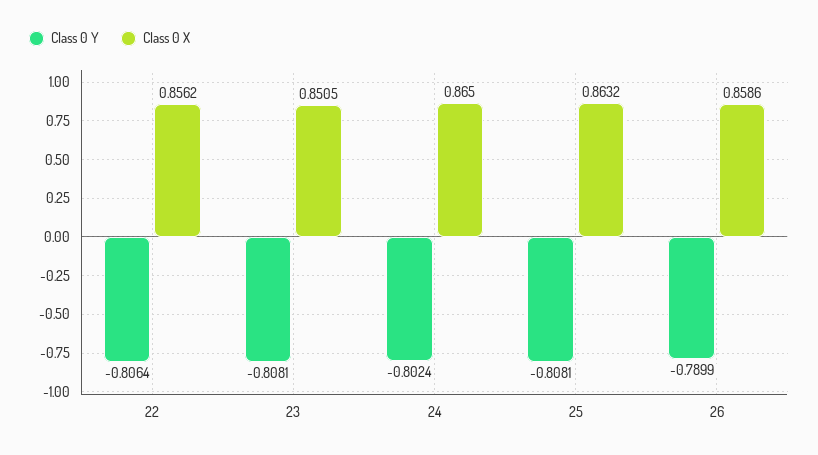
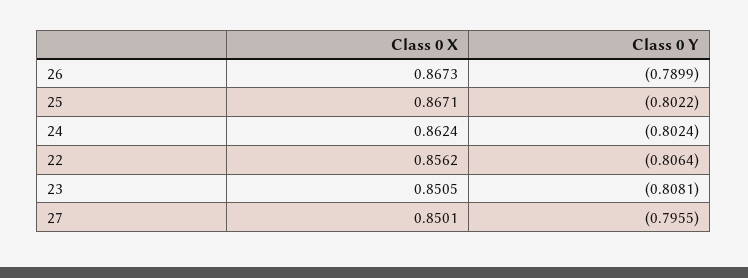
Class 0 X, 24: 0.865 -> 0.8624
Class 0 Y, 25: -0.8081 -> -0.8022
Class 0 X, 25: 0.8632 -> 0.8671
Class 0 X, 26: 0.8586 -> 0.8673
Class 0 X, 27: none -> 0.8501
Class 0 Y, 27: none -> -0.7955

